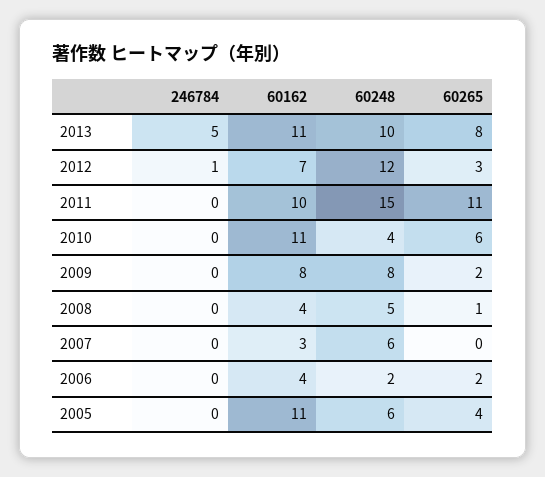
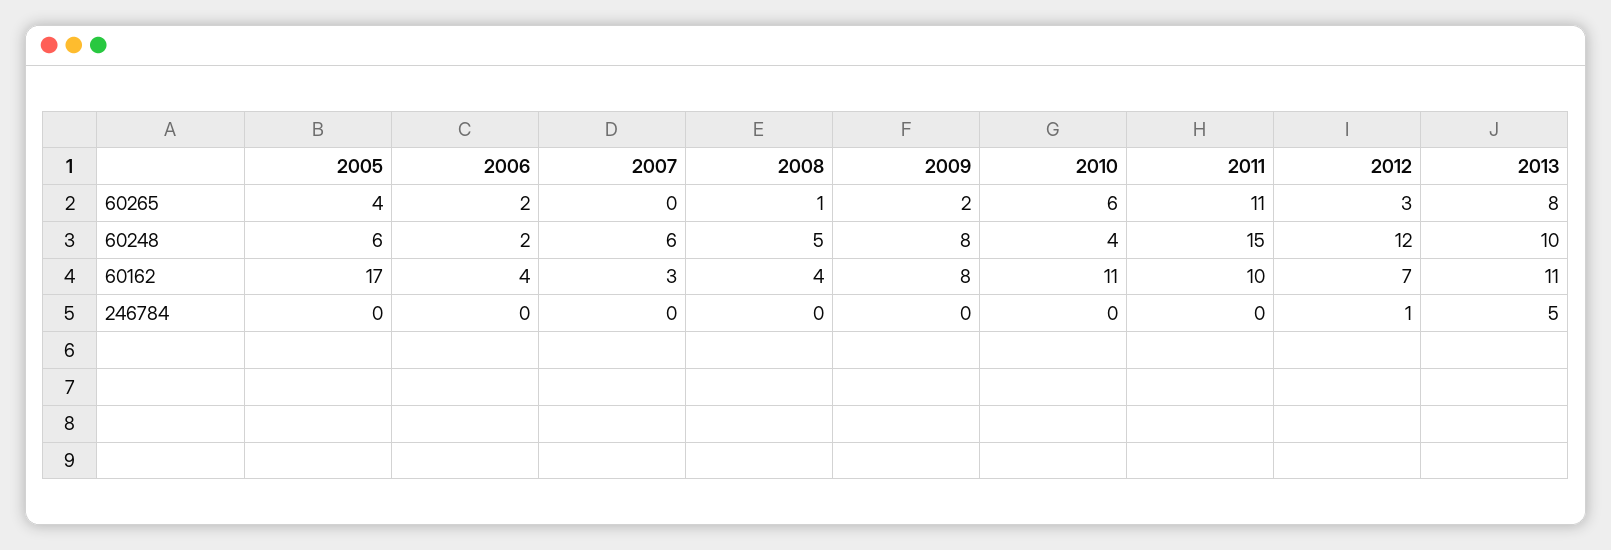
60162, 2005: 11 -> 17

